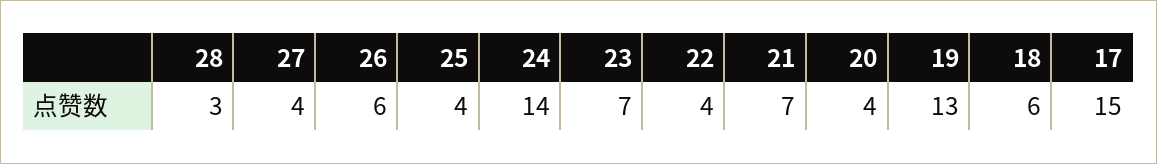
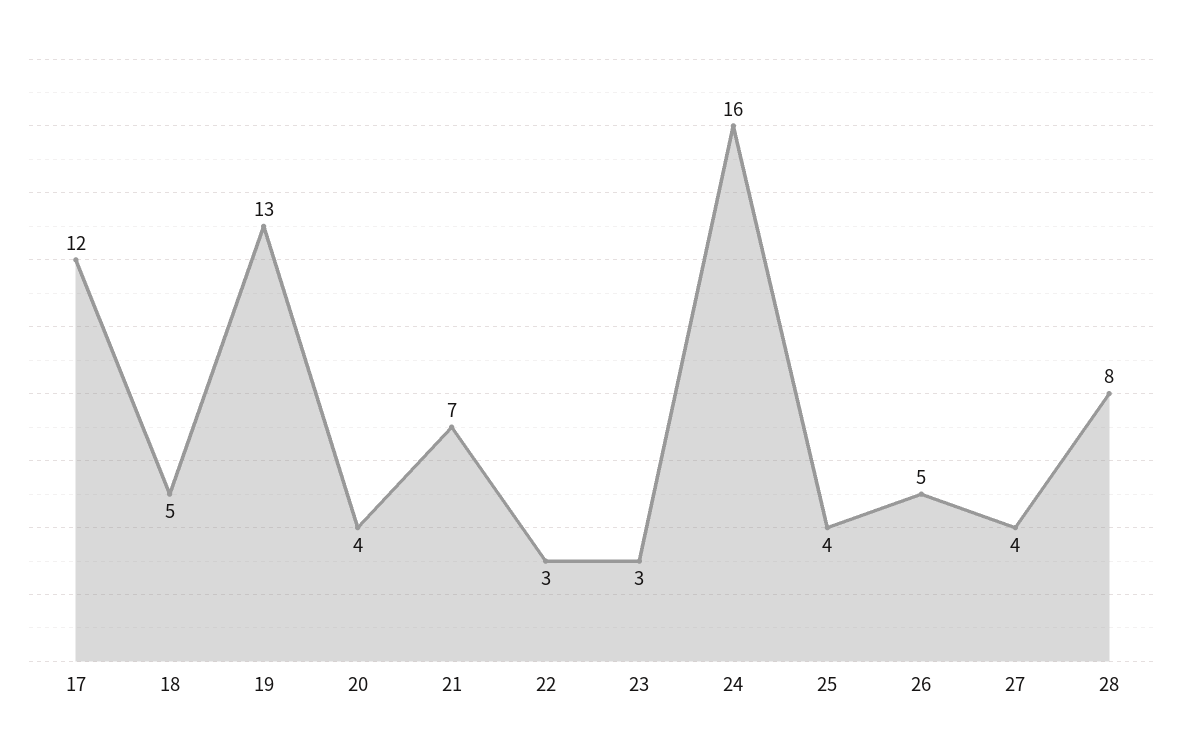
28: 3 -> 8
26: 6 -> 5
24: 14 -> 16
23: 7 -> 3
22: 4 -> 3
18: 6 -> 5
17: 15 -> 12

